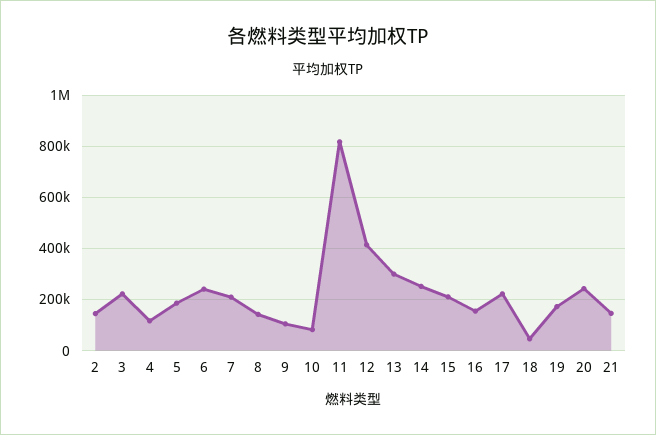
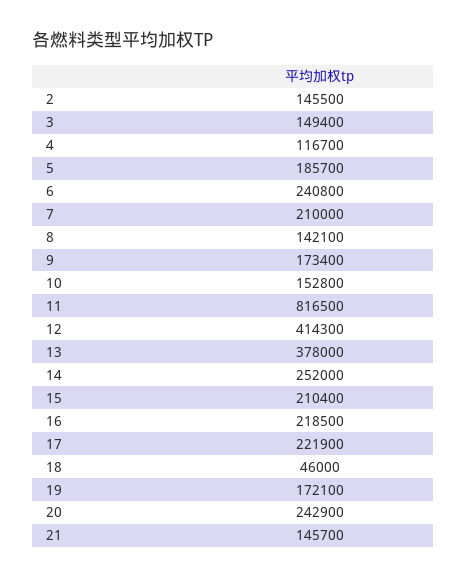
3: 225000 -> 149400
9: 100000 -> 173400
10: 75000 -> 152800
13: 300000 -> 378000
16: 150000 -> 218500

